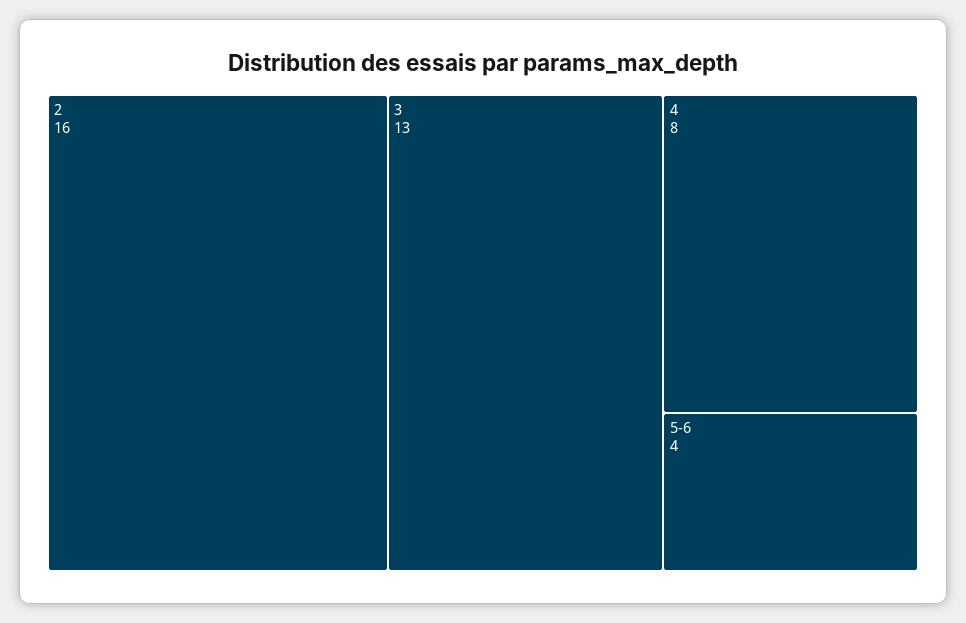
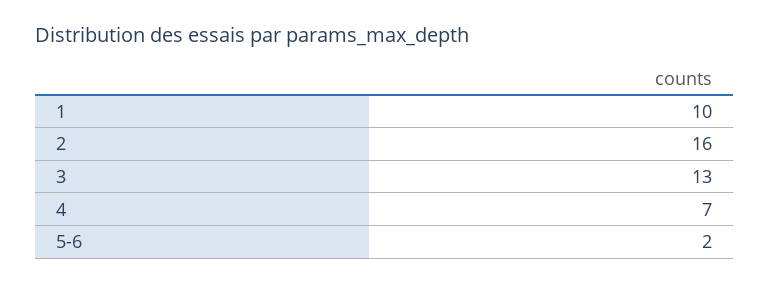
4: 8 -> 7
5-6: 4 -> 2
1: none -> 10

